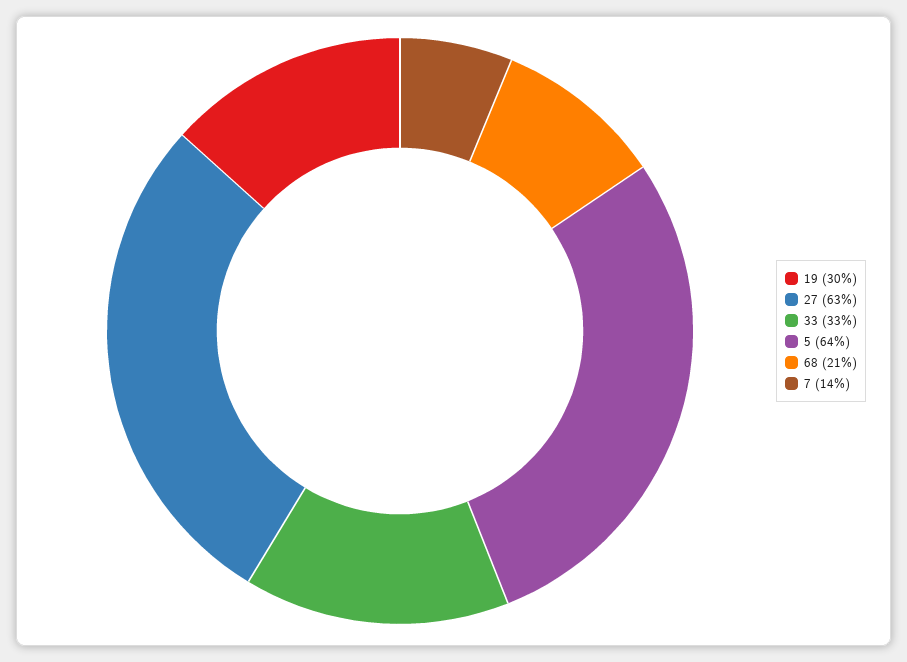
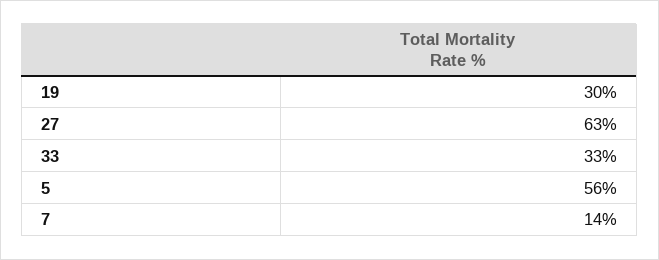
5: 64 -> 56
68: 21 -> none

